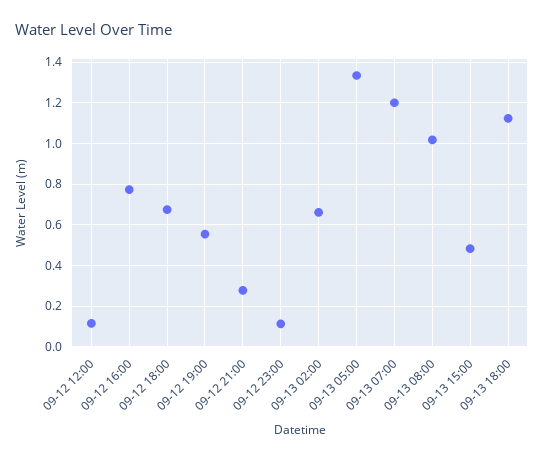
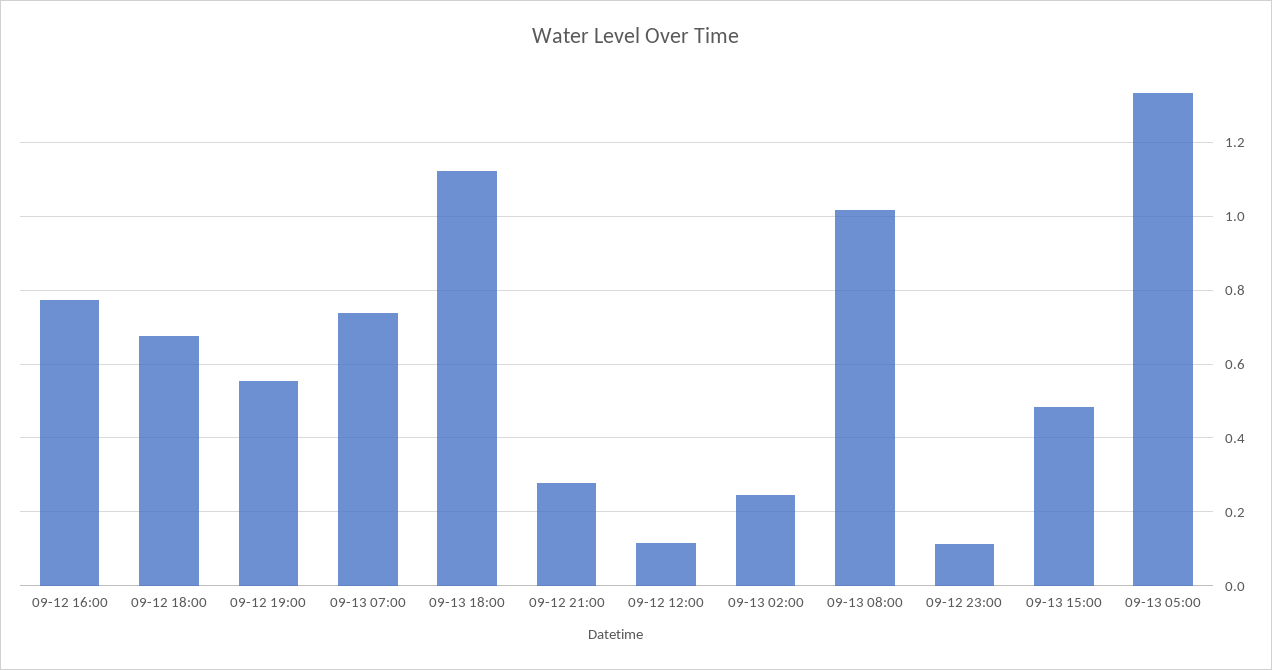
09-13 02:00: 0.65 -> 0.24
09-13 07:00: 1.2 -> 0.74

